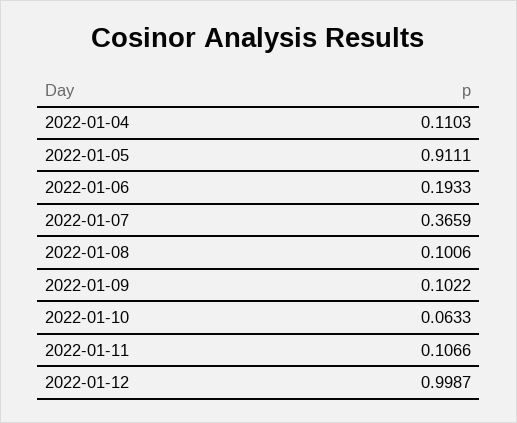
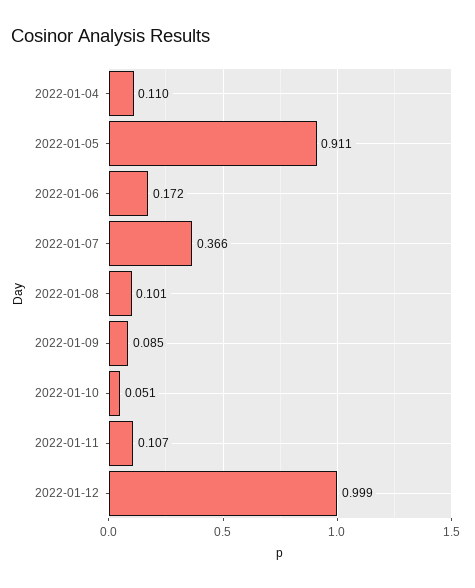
2022-01-06: 0.1933 -> 0.172
2022-01-09: 0.1022 -> 0.085
2022-01-10: 0.0633 -> 0.051

